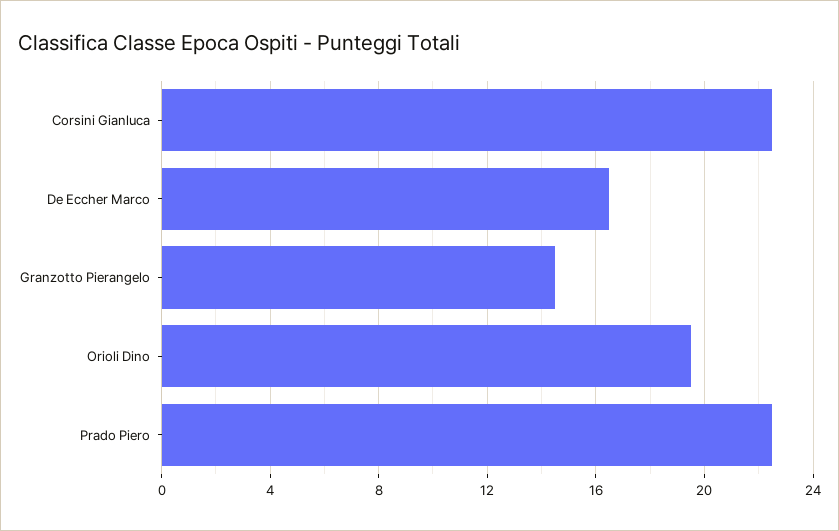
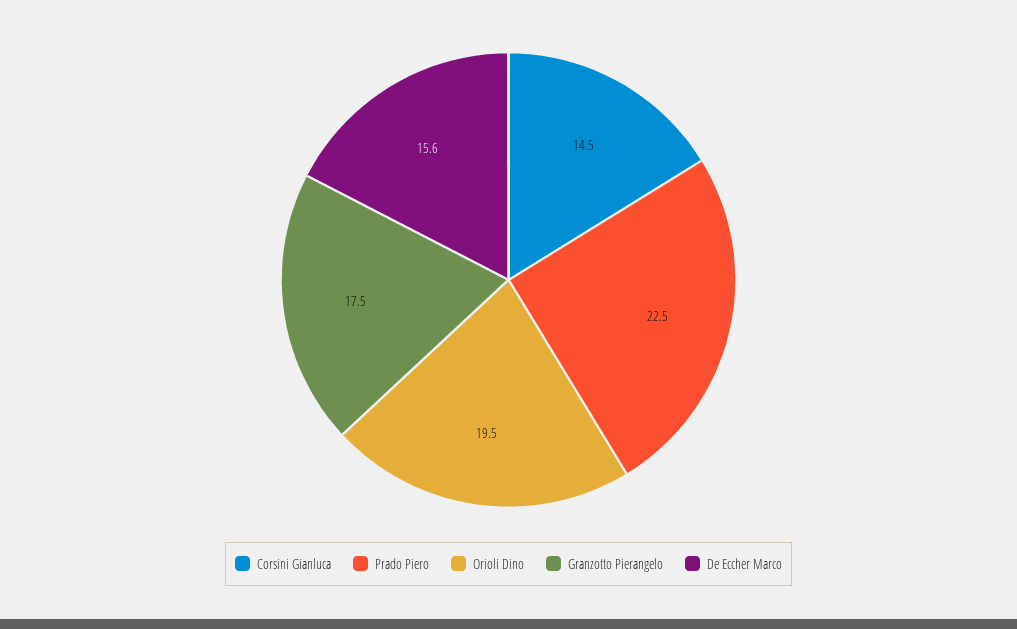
Corsini Gianluca: 22.5 -> 14.5
De Eccher Marco: 16.5 -> 15.6
Granzotto Pierangelo: 14.5 -> 17.5

